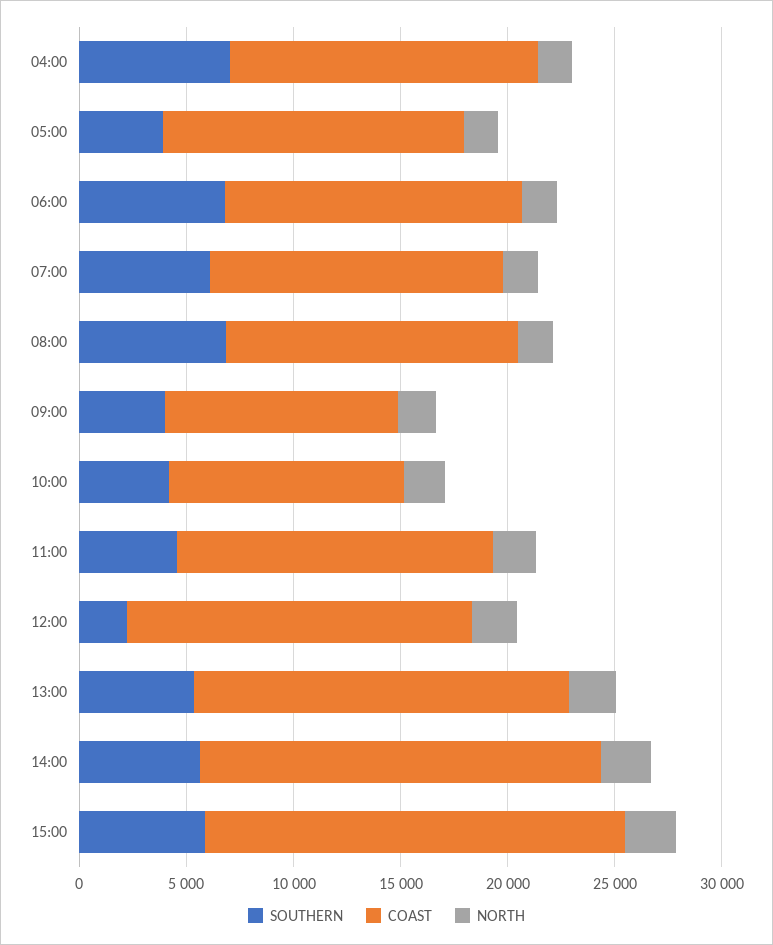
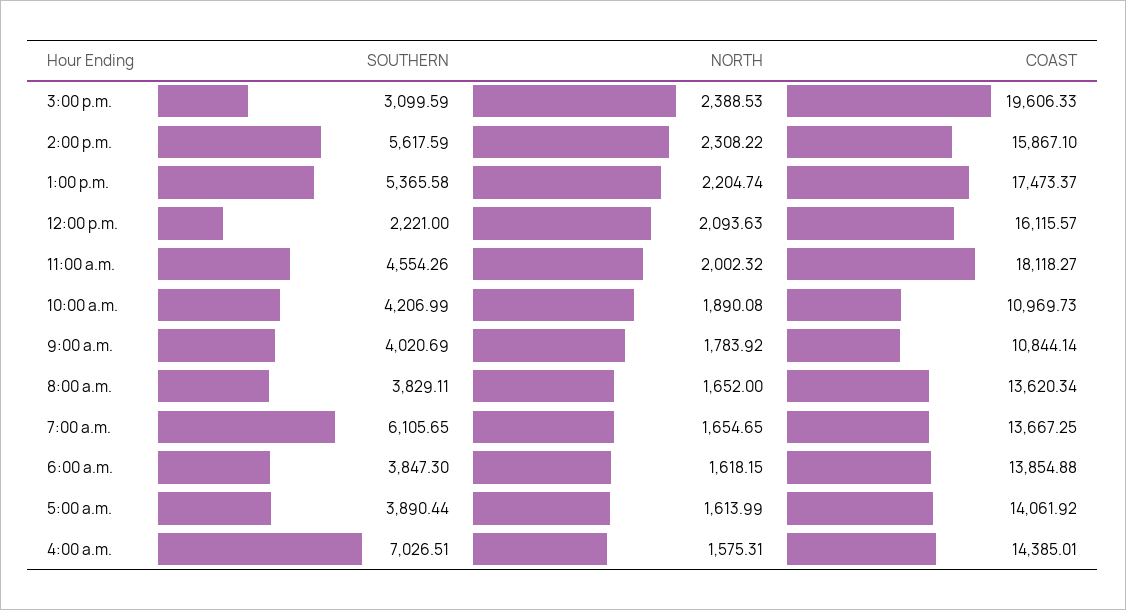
SOUTHERN, 06:00: 7000 -> 3847.3
SOUTHERN, 08:00: 7000 -> 3829.11
COAST, 11:00: 15000 -> 18118.27
COAST, 14:00: 19000 -> 15867.1
SOUTHERN, 15:00: 6000 -> 3099.59

